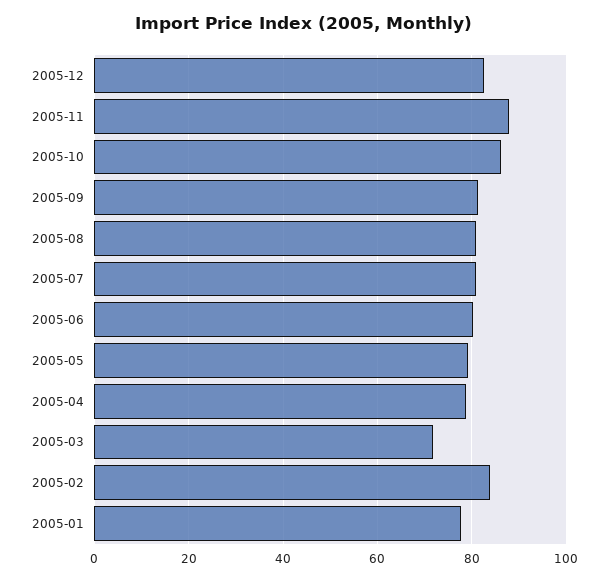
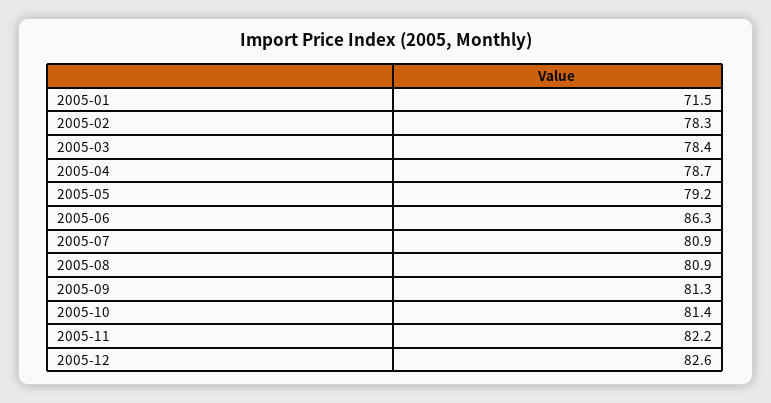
2005-11: 88 -> 82.2
2005-10: 86 -> 81.4
2005-06: 80 -> 86.3
2005-03: 72 -> 78.4
2005-02: 84 -> 78.3
2005-01: 78 -> 71.5

